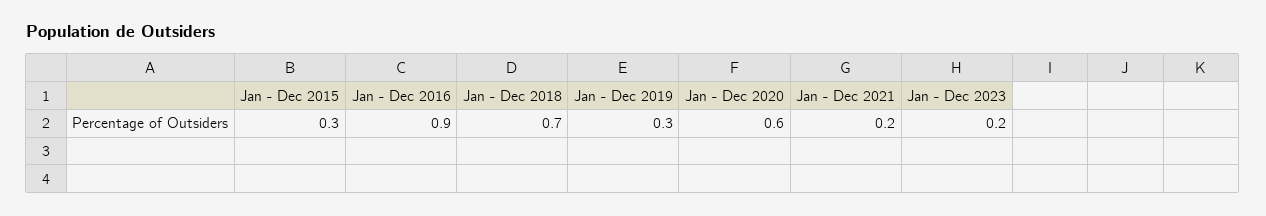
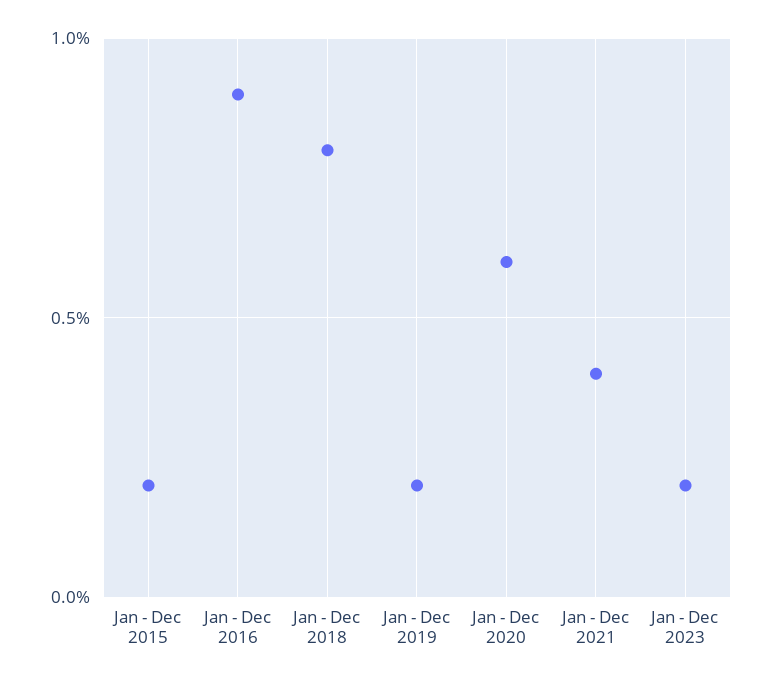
Jan - Dec 2015: 0.3 -> 0.2
Jan - Dec 2018: 0.7 -> 0.8
Jan - Dec 2019: 0.3 -> 0.2
Jan - Dec 2021: 0.2 -> 0.4

